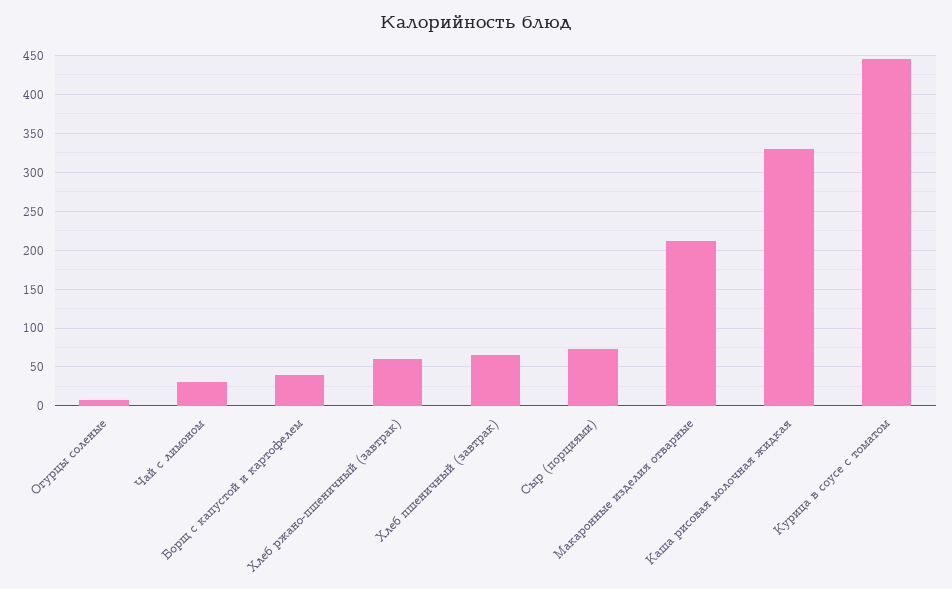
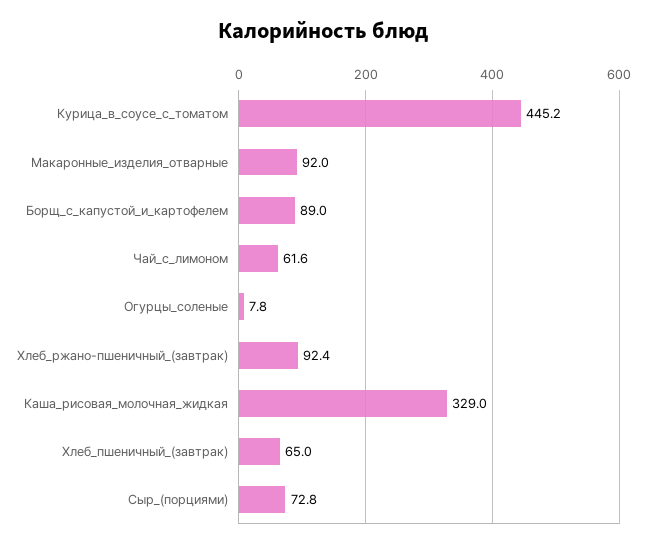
Чай с лимоном: 30 -> 61.6
Борщ с капустой и картофелем: 40 -> 89
Хлеб ржано-пшеничный (завтрак): 60 -> 92.4
Макаронные изделия отварные: 210 -> 92

